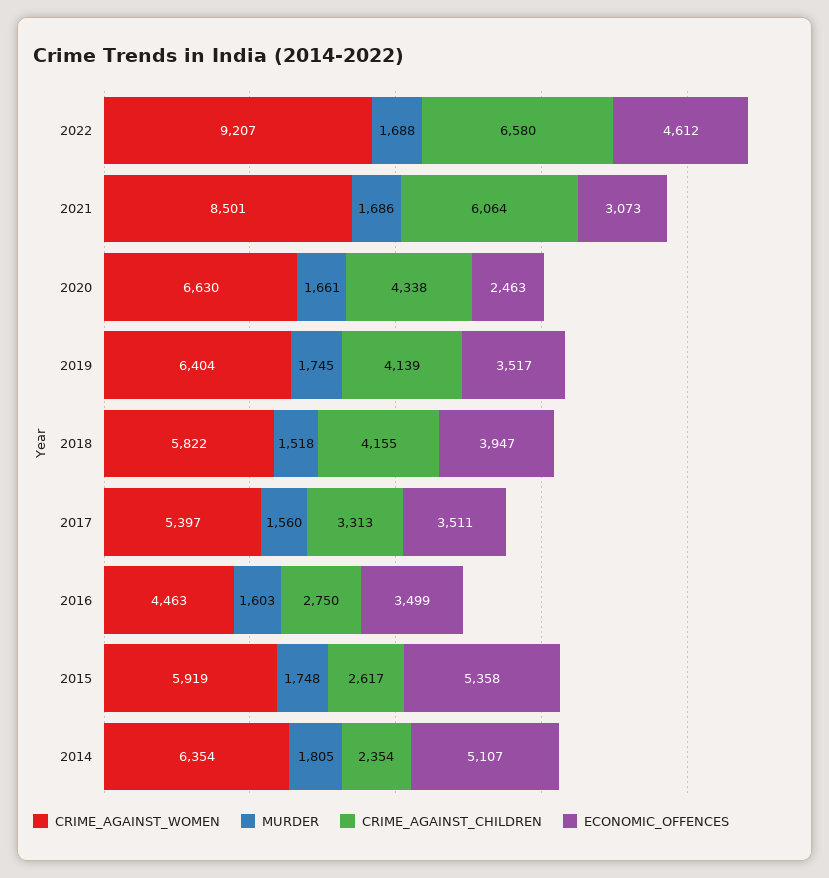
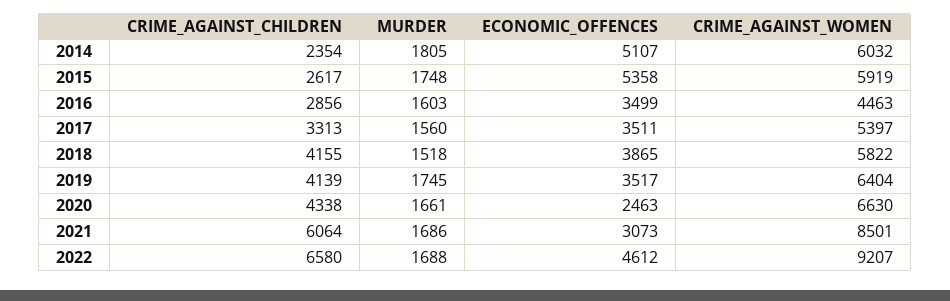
ECONOMIC_OFFENCES, 2018: 3947 -> 3865
CRIME_AGAINST_CHILDREN, 2016: 2750 -> 2856
CRIME_AGAINST_WOMEN, 2014: 6354 -> 6032

